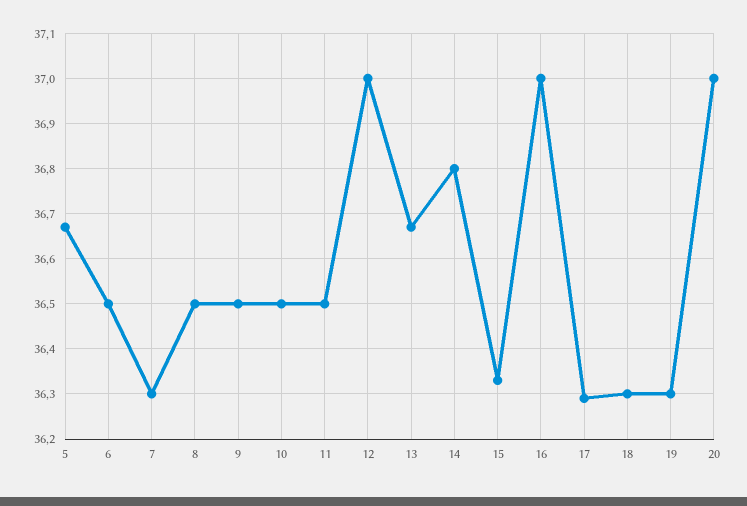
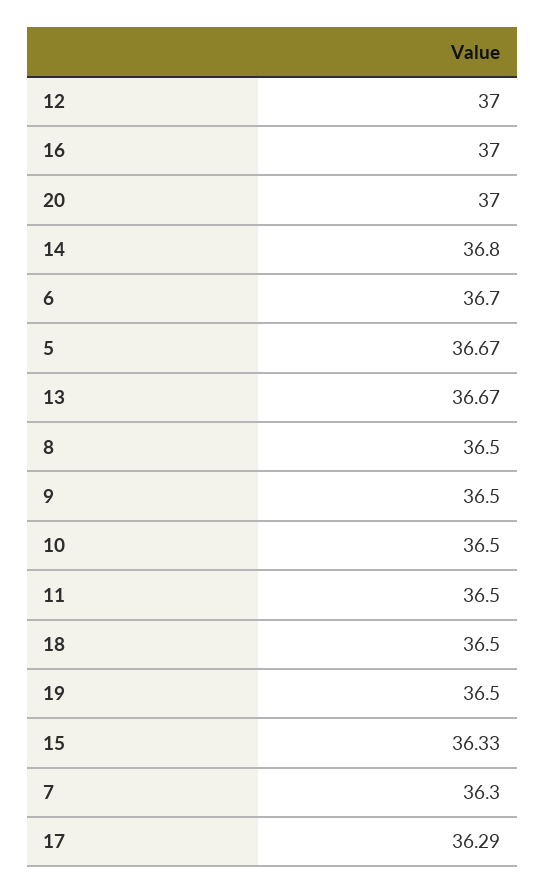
6: 36.5 -> 36.7
18: 36.3 -> 36.5
19: 36.3 -> 36.5

